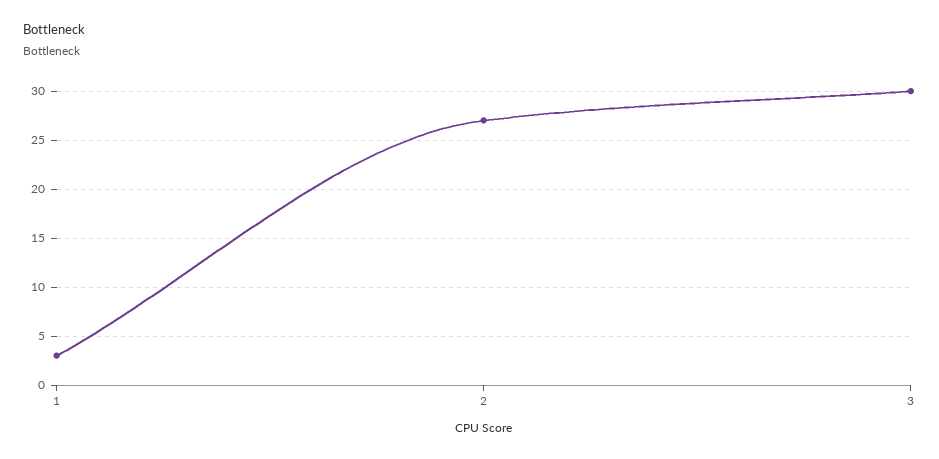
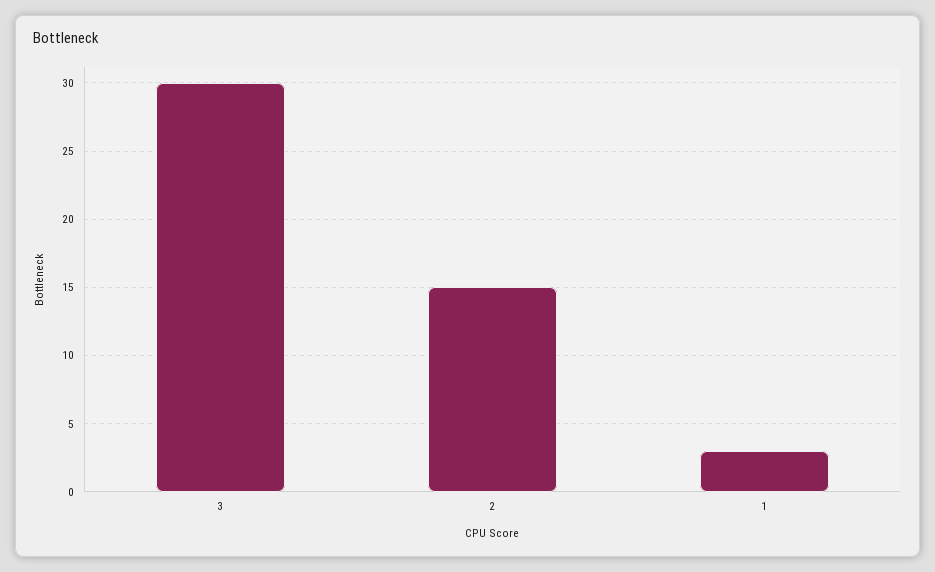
2: 27 -> 15

